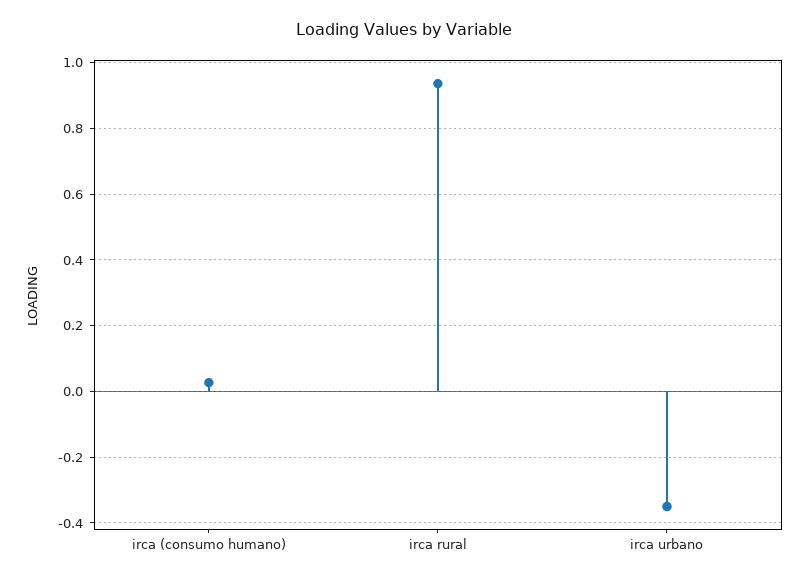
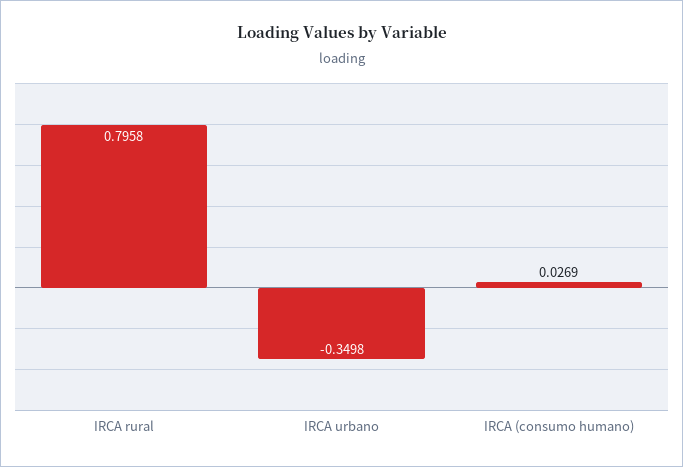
irca rural: 0.94 -> 0.7958

